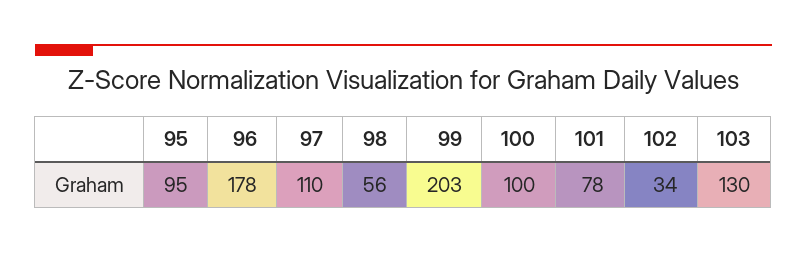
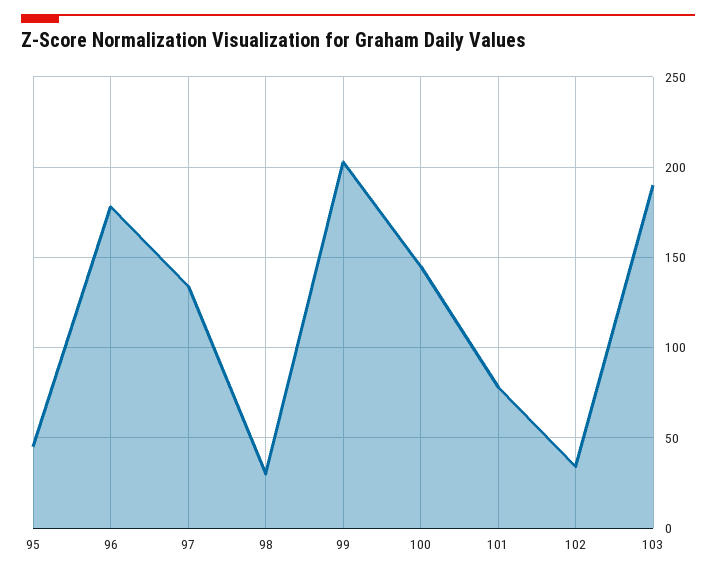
95: 95 -> 45
97: 110 -> 135
98: 56 -> 30
100: 100 -> 145
103: 130 -> 190

